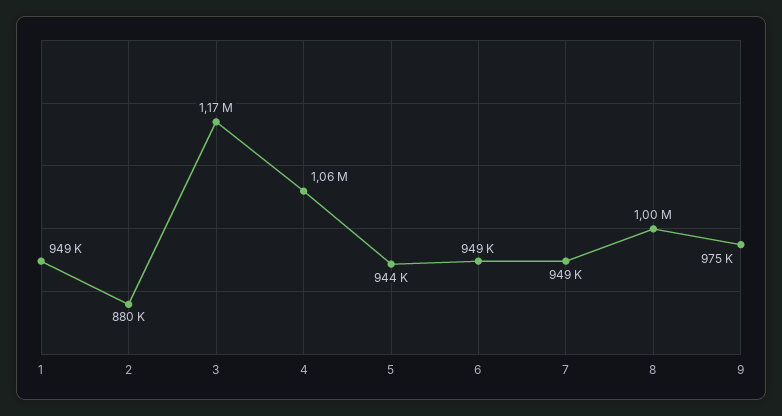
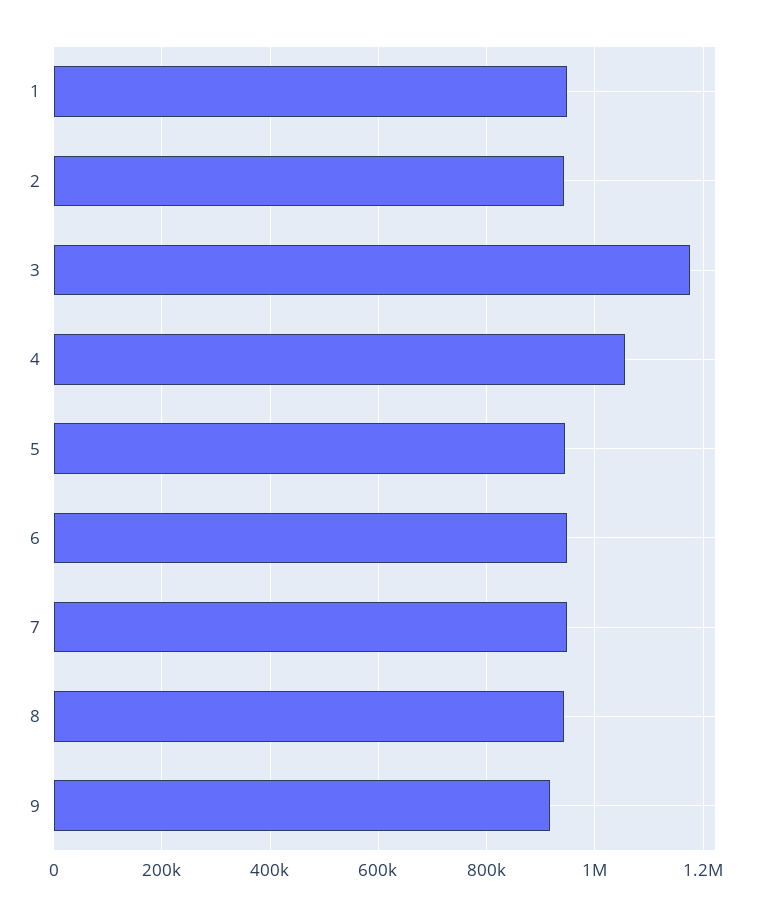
2: 880000 -> 940000
8: 1000000 -> 940000
9: 975000 -> 920000

